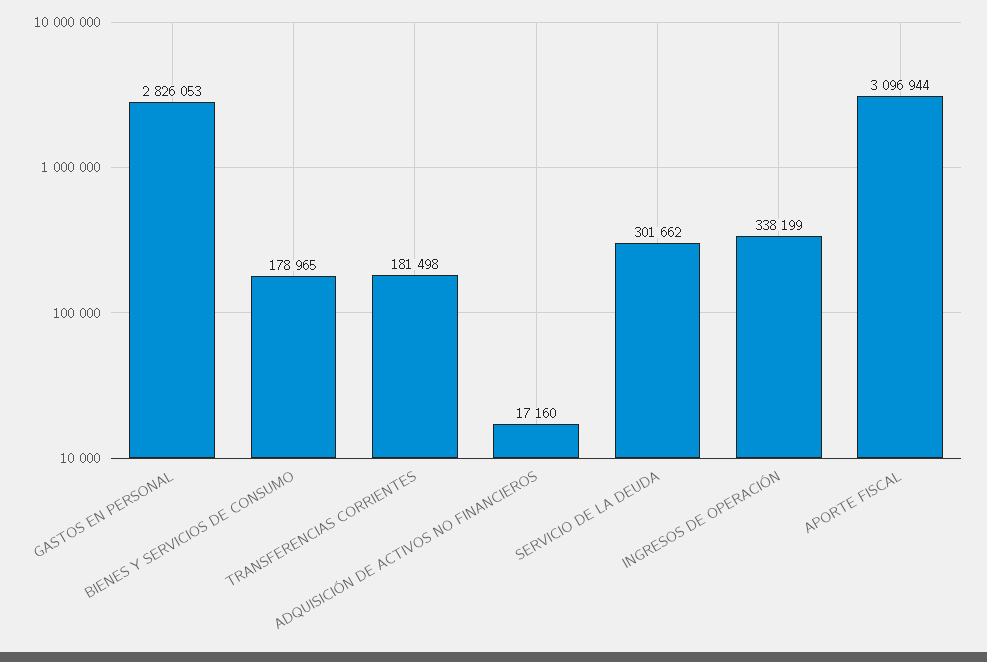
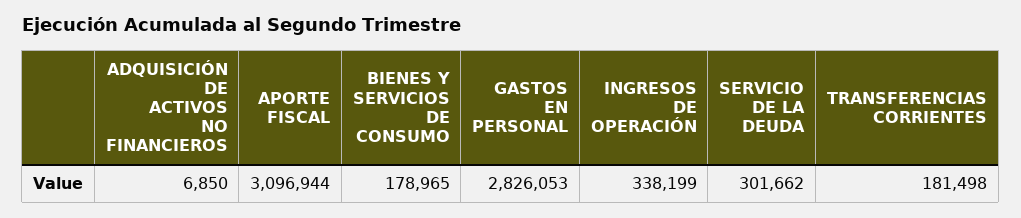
ADQUISICIÓN DE ACTIVOS NO FINANCIEROS: 17160 -> 6850

